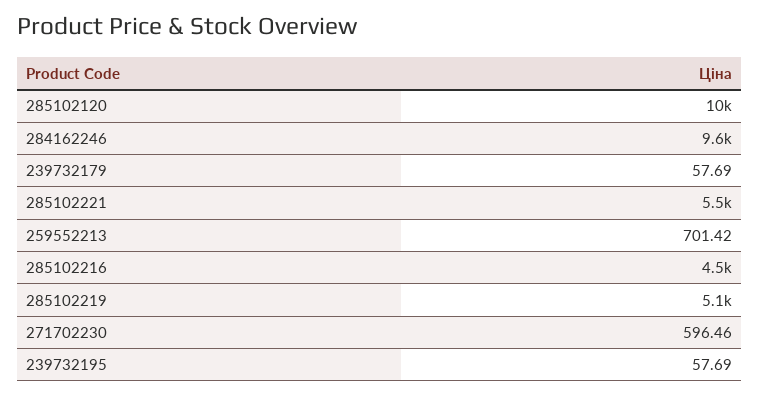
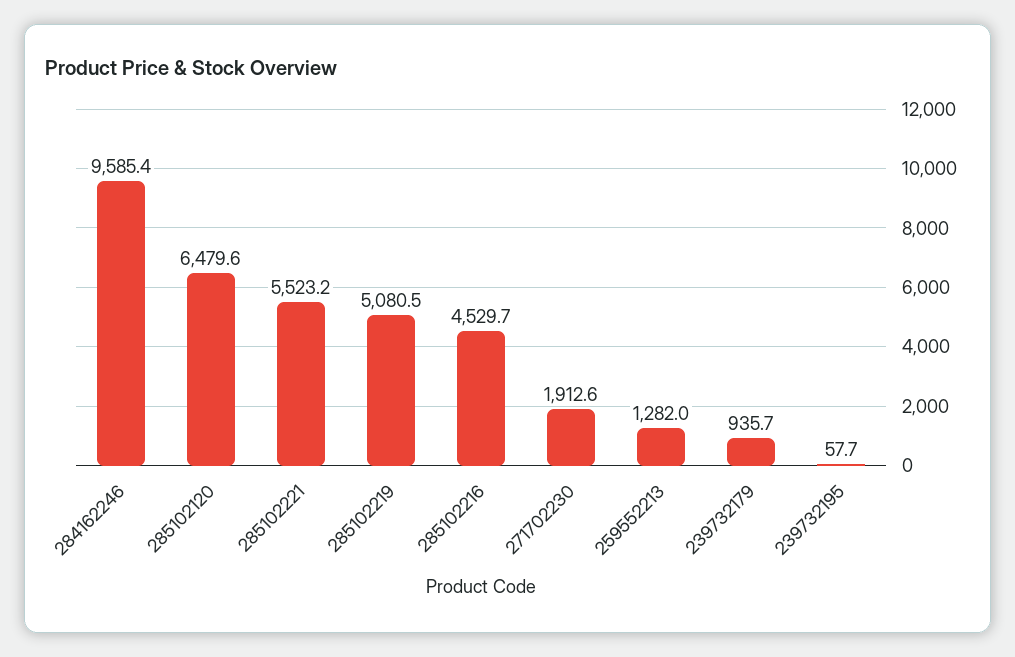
285102120: 10000 -> 6479.6
239732179: 57.69 -> 935.7
259552213: 701.42 -> 1282
271702230: 596.46 -> 1912.6

